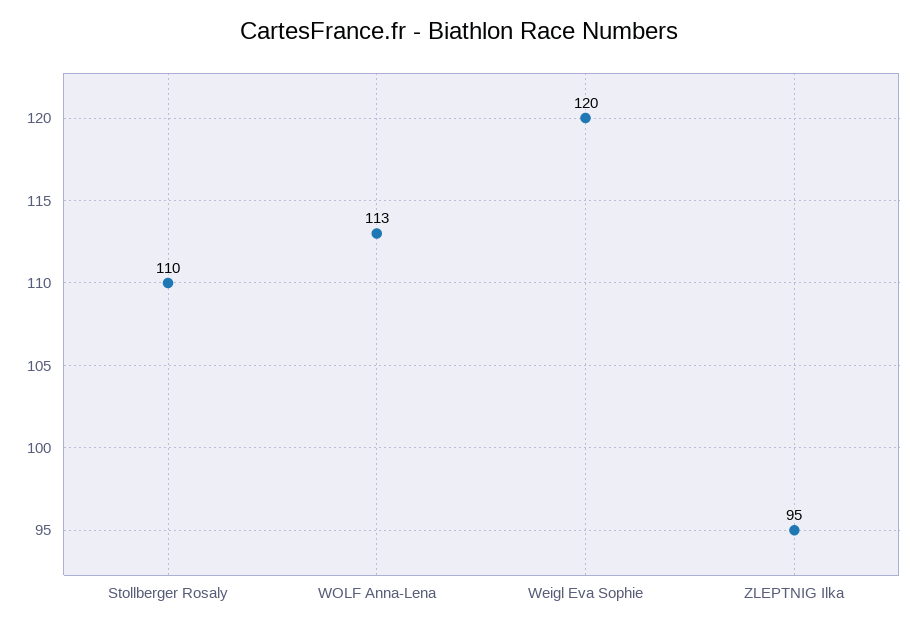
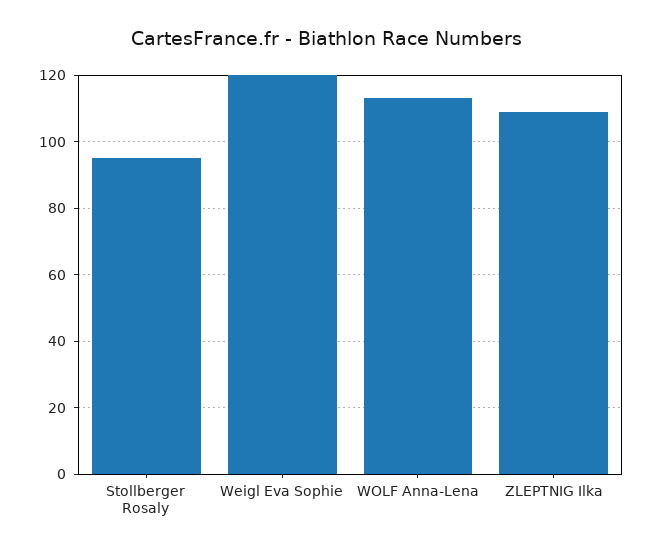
Stollberger Rosaly: 110 -> 95
ZLEPTNIG Ilka: 95 -> 110

